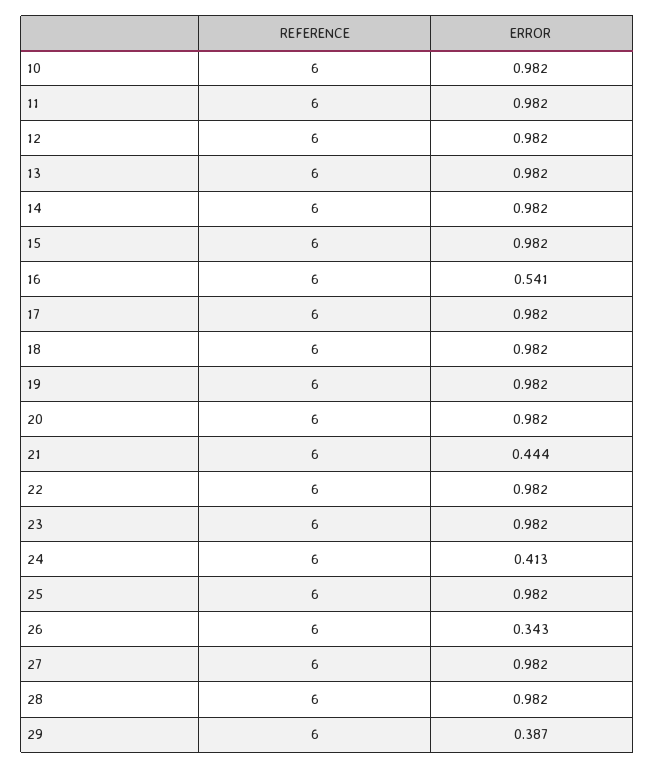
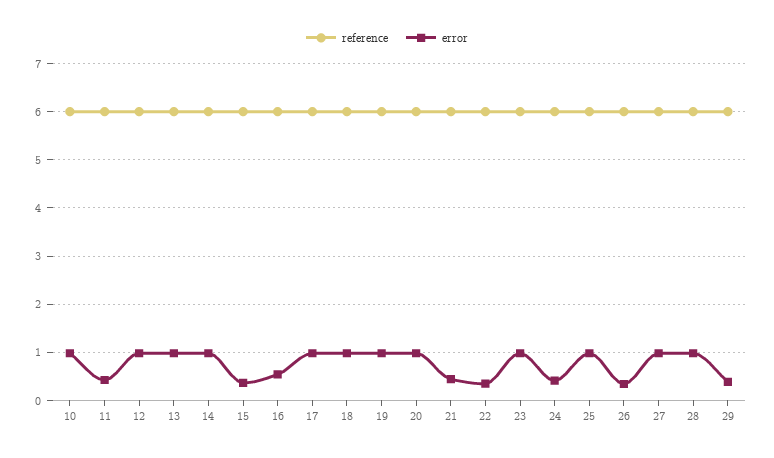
ERROR, 11: 0.982 -> 0.4
ERROR, 15: 0.982 -> 0.4
ERROR, 22: 0.982 -> 0.4

